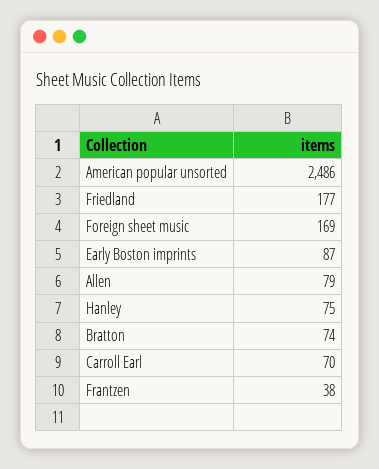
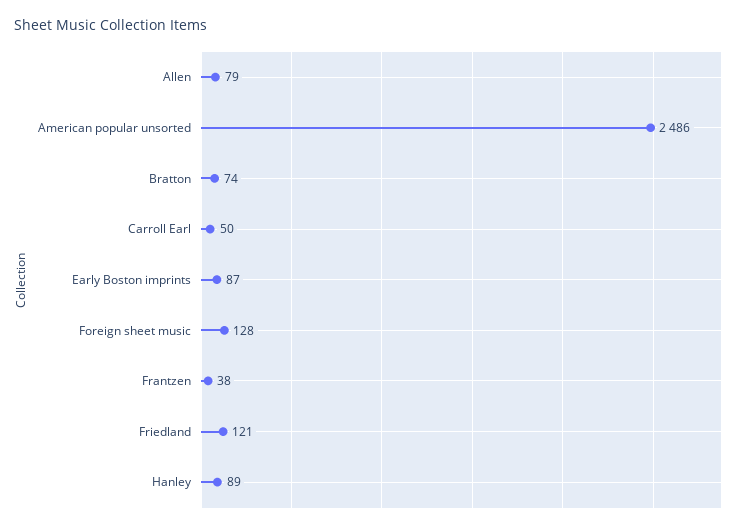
Friedland: 177 -> 121
Foreign sheet music: 169 -> 128
Hanley: 75 -> 89
Carroll Earl: 70 -> 50

